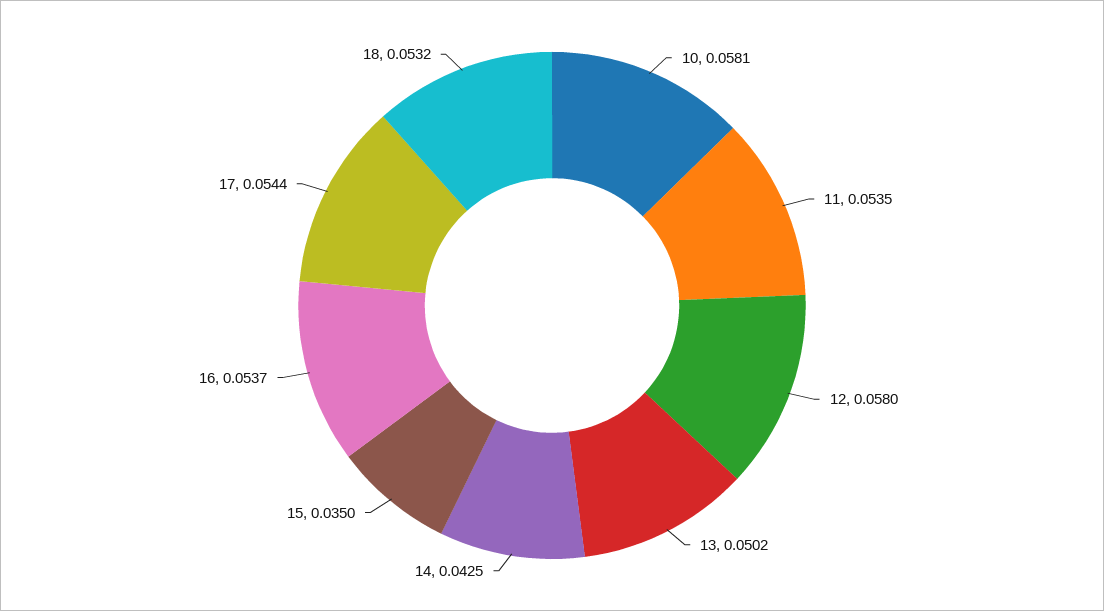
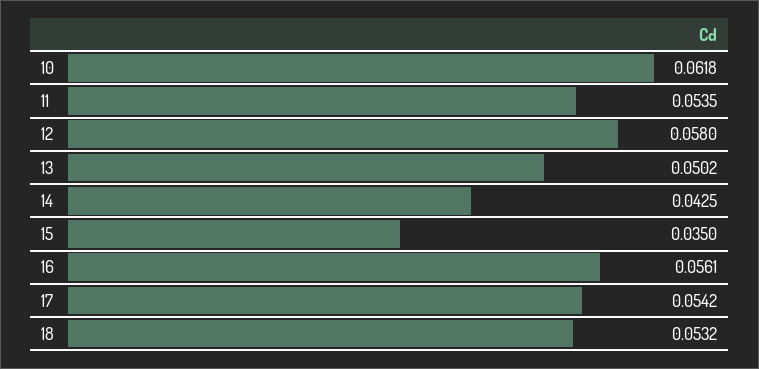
10: 0.0581 -> 0.0618
16: 0.0537 -> 0.0561
17: 0.0544 -> 0.0542

